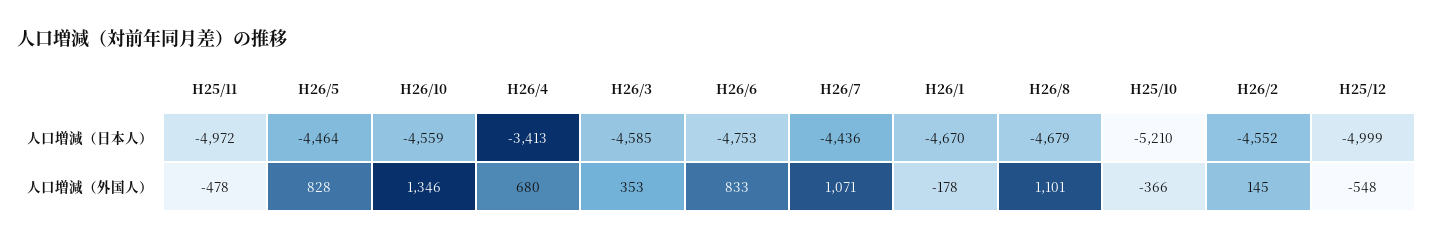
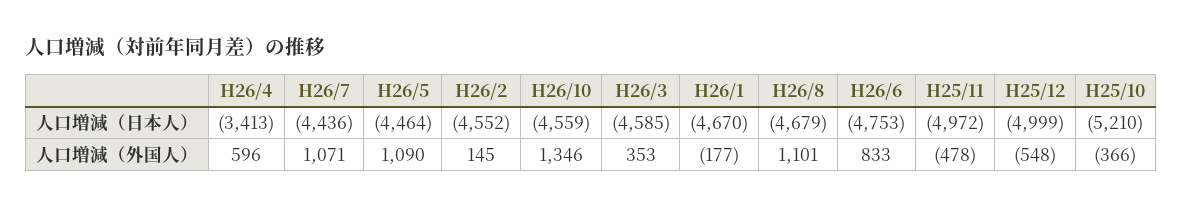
H26/5, 人口増減（外国人）: 828 -> 1090
H26/4, 人口増減（外国人）: 680 -> 596
H26/1, 人口増減（外国人）: -178 -> -177

